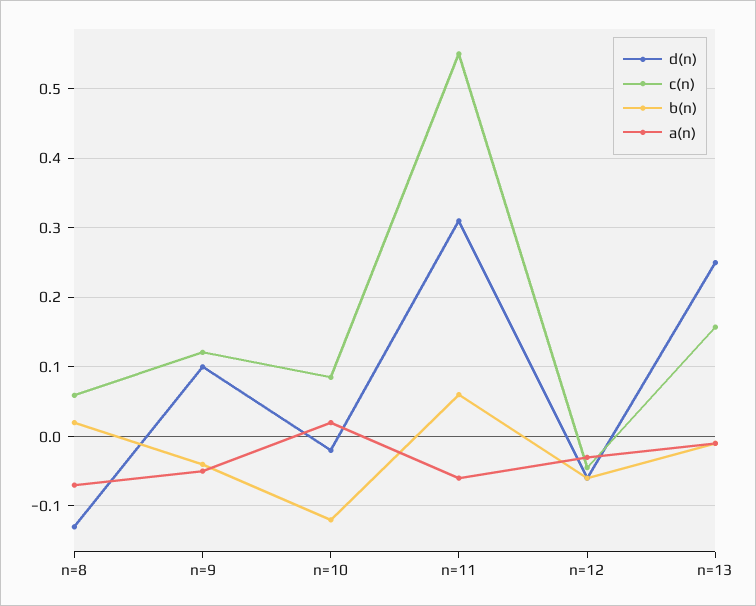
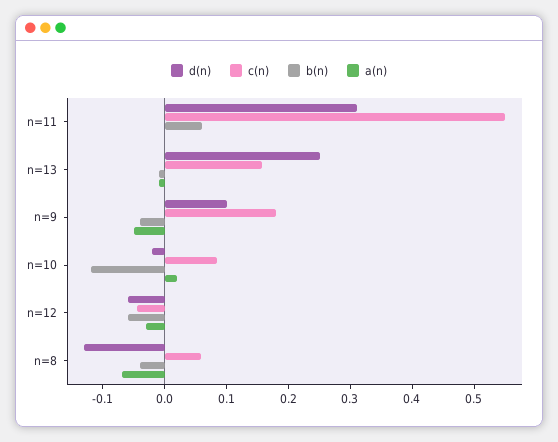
b(n), n=8: 0.02 -> -0.04
c(n), n=9: 0.12 -> 0.18
a(n), n=11: -0.06 -> 0

